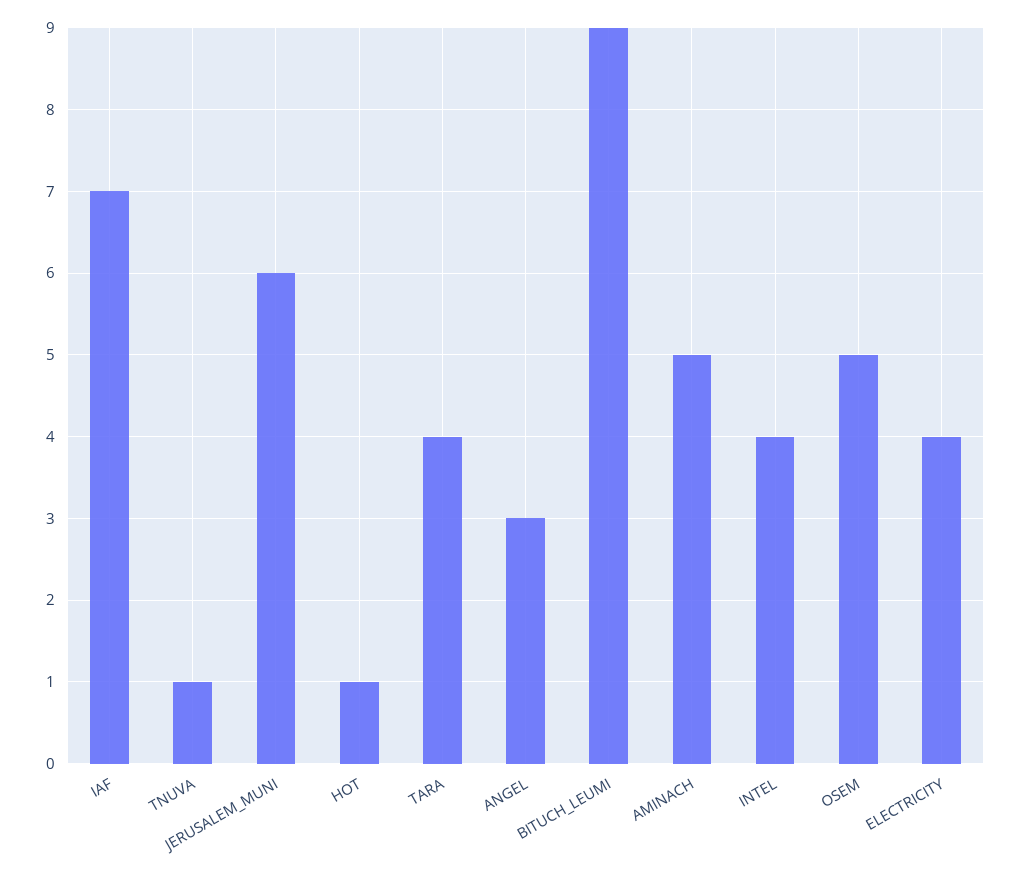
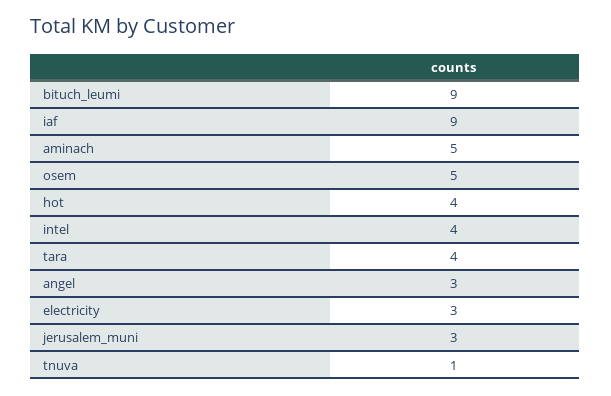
IAF: 7 -> 9
JERUSALEM_MUNI: 6 -> 3
HOT: 1 -> 4
ELECTRICITY: 4 -> 3

